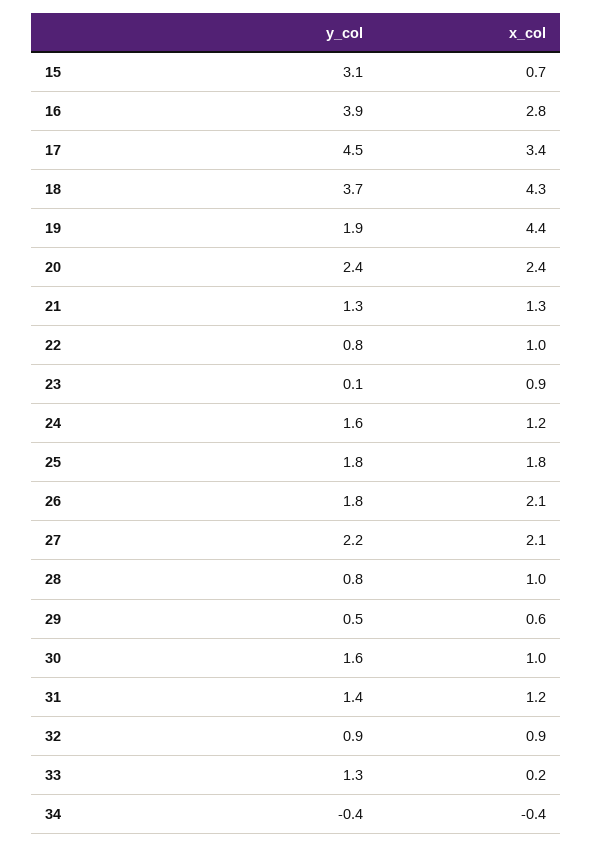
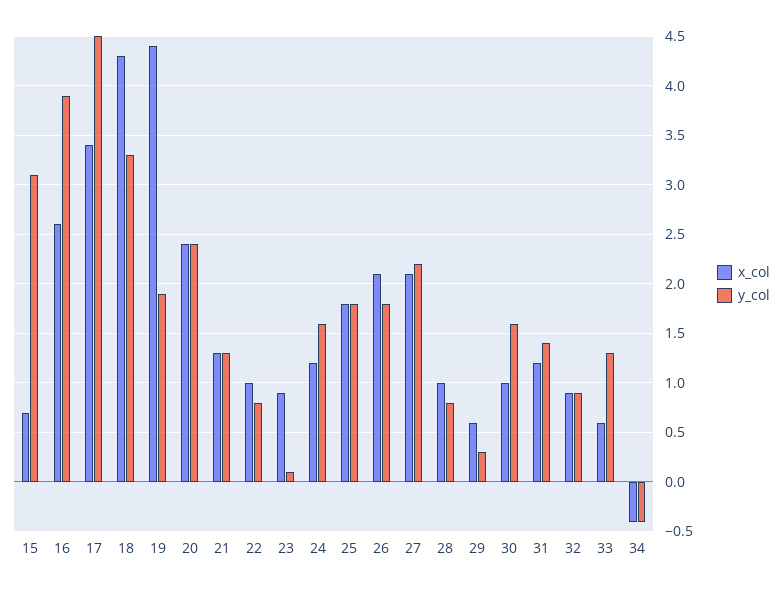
x_col, 16: 2.8 -> 2.6
y_col, 18: 3.7 -> 3.3
y_col, 29: 0.5 -> 0.3
x_col, 33: 0.2 -> 0.6

